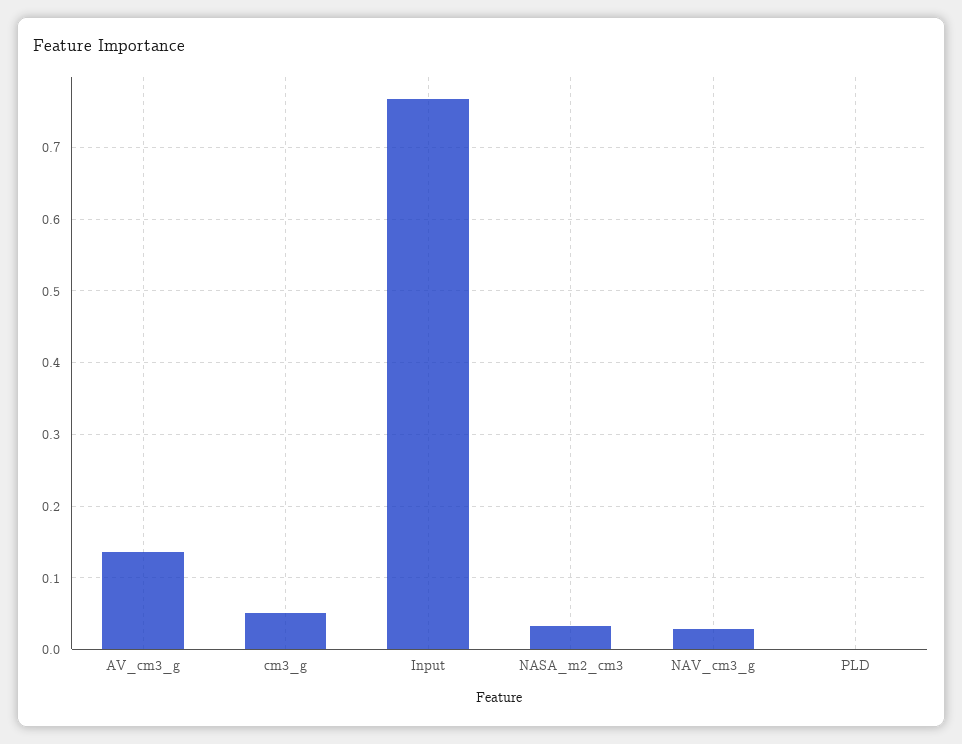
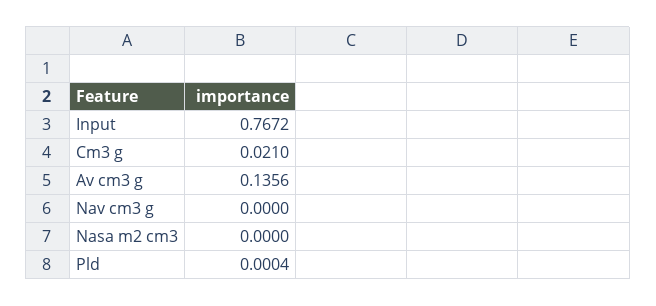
cm3_g: 0.05 -> 0.021
NASA_m2_cm3: 0.03 -> 0
NAV_cm3_g: 0.03 -> 0

